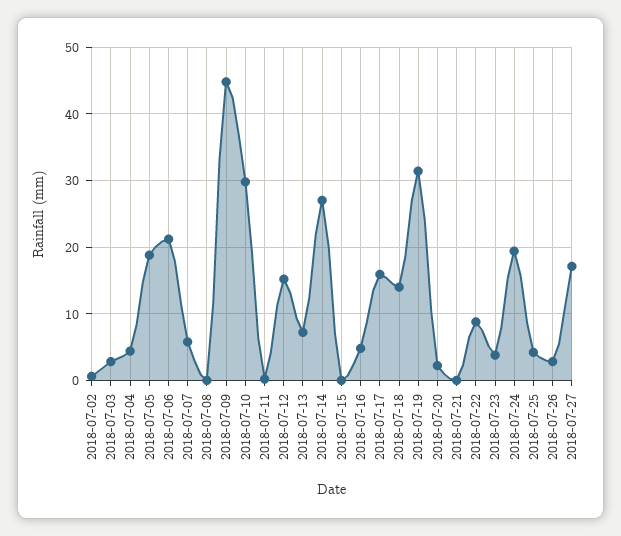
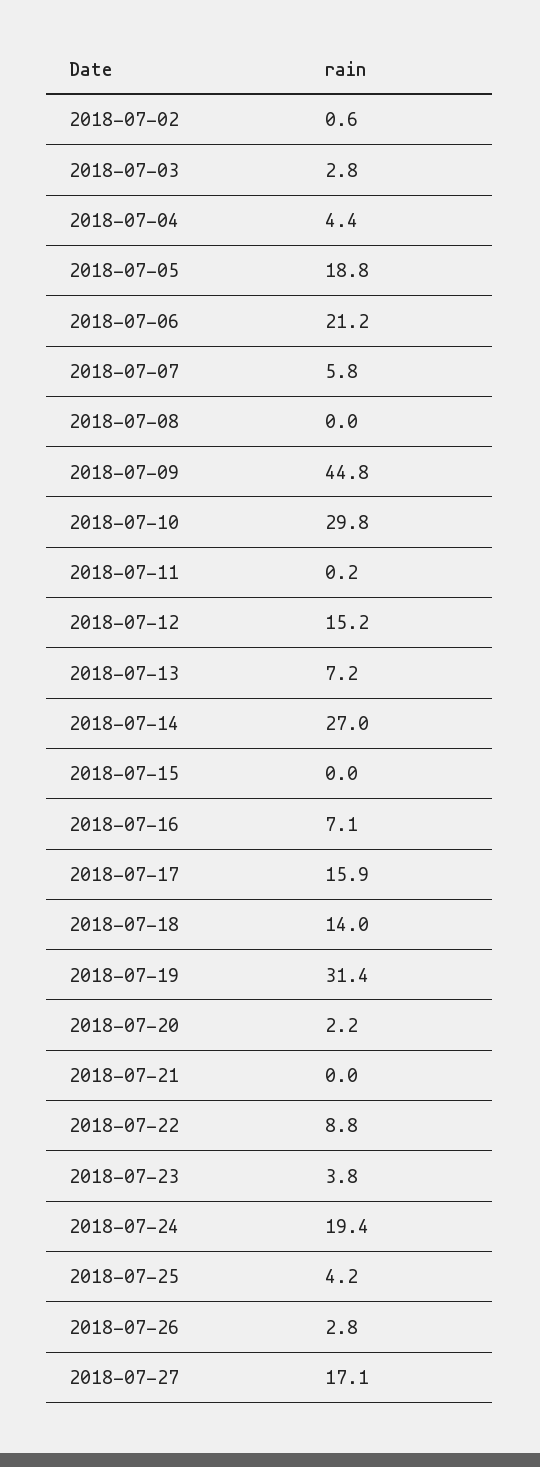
2018-07-16: 5 -> 7.1

